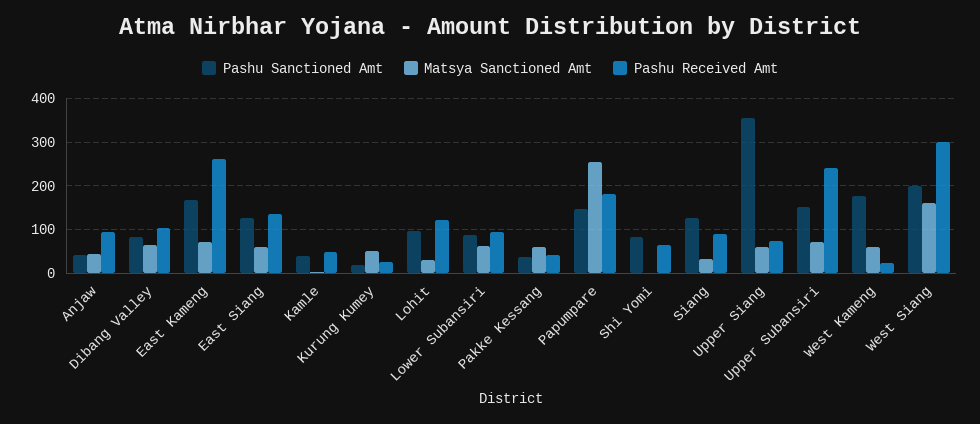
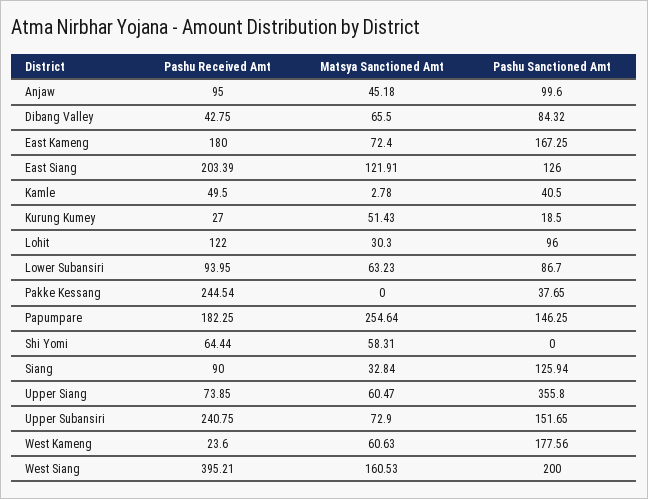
Pashu Sanctioned Amt, Anjaw: 40 -> 99.6
Pashu Received Amt, Dibang Valley: 100 -> 42.75
Pashu Received Amt, East Kameng: 260 -> 180
Matsya Sanctioned Amt, East Siang: 60 -> 121.91
Pashu Received Amt, East Siang: 140 -> 203.39
Matsya Sanctioned Amt, Pakke Kessang: 60 -> 0
Pashu Received Amt, Pakke Kessang: 40 -> 244.54
Pashu Sanctioned Amt, Shi Yomi: 80 -> 0
Matsya Sanctioned Amt, Shi Yomi: 0 -> 58.31
Pashu Received Amt, West Siang: 300 -> 395.21

